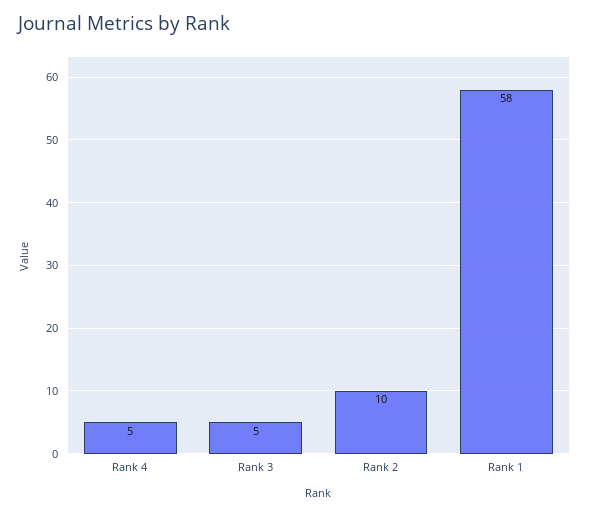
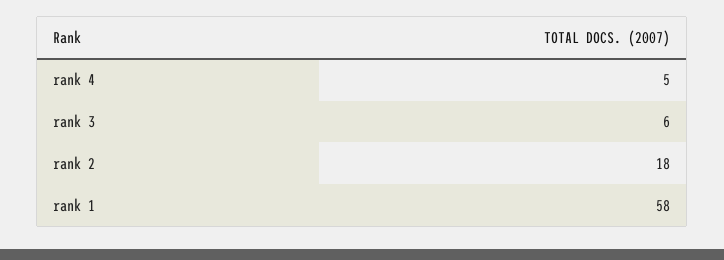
Rank 3: 5 -> 6
Rank 2: 10 -> 18

